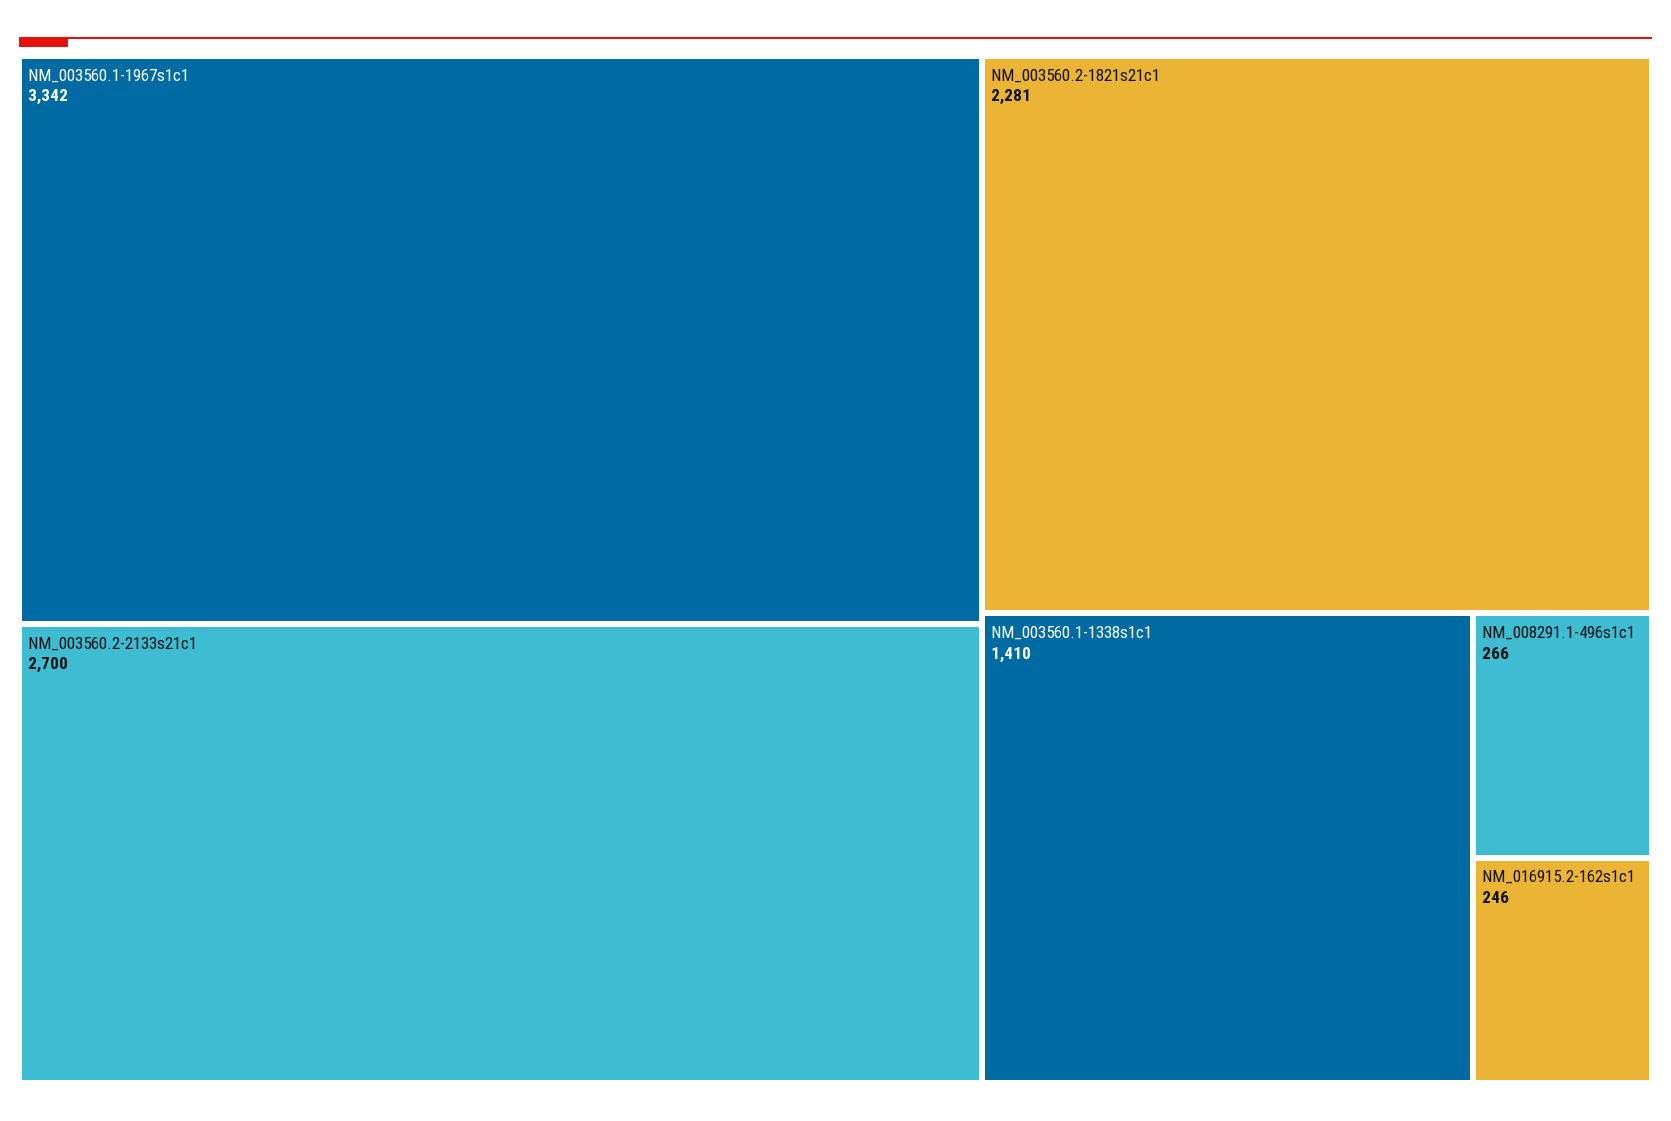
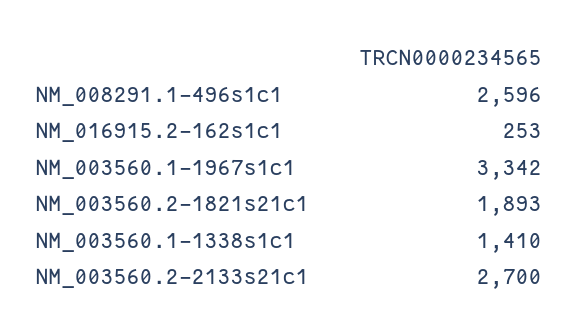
NM_003560.2-1821s21c1: 2281 -> 1893
NM_008291.1-496s1c1: 266 -> 2596
NM_016915.2-162s1c1: 246 -> 253

